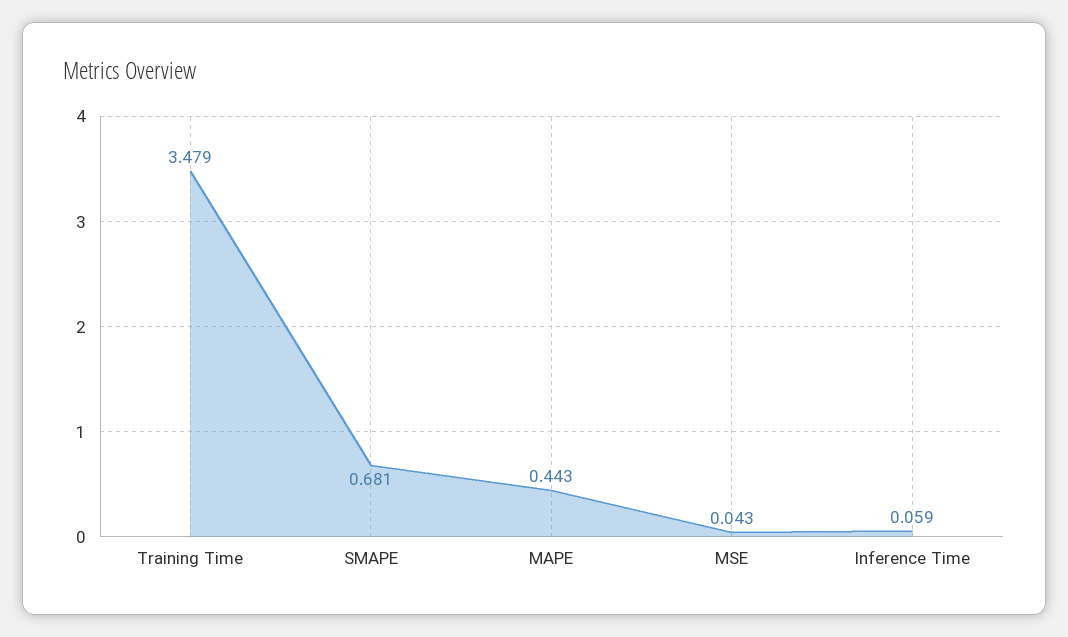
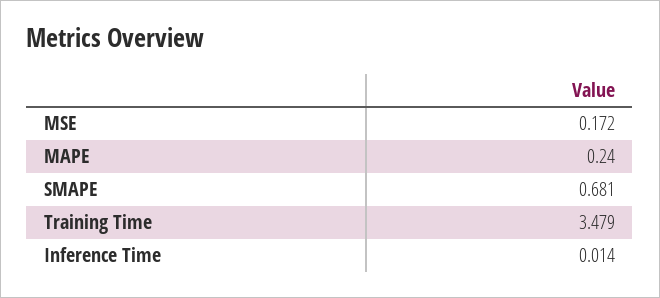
MAPE: 0.443 -> 0.24
MSE: 0.043 -> 0.172
Inference Time: 0.059 -> 0.014

